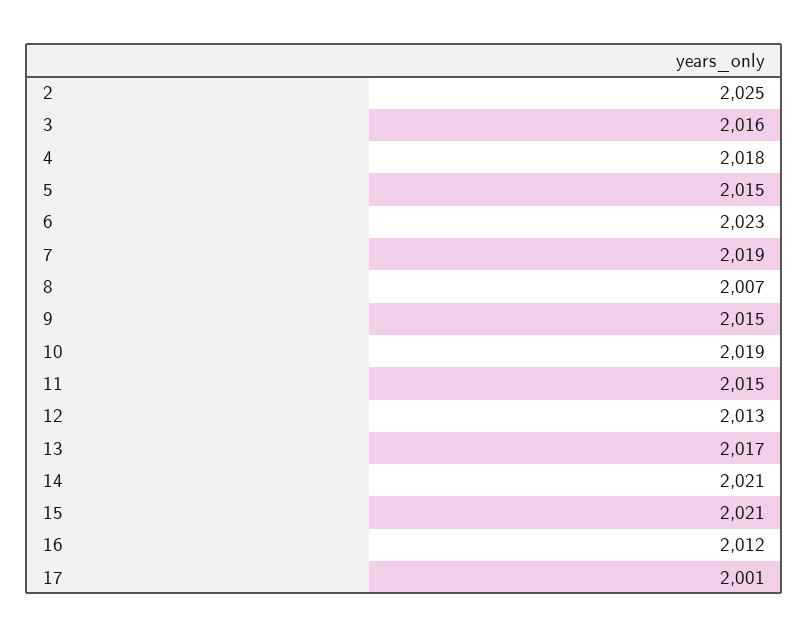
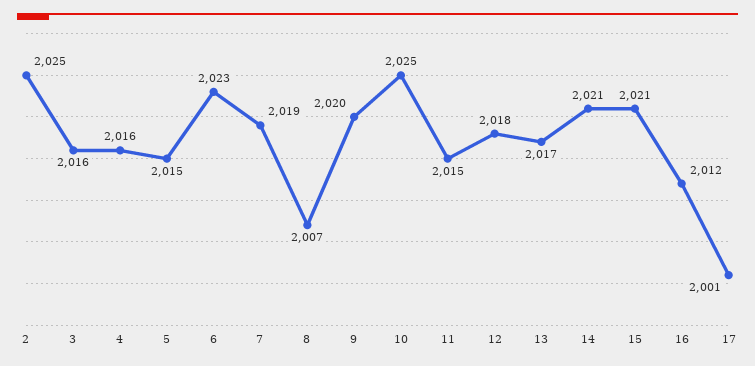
4: 2018 -> 2016
9: 2015 -> 2020
10: 2019 -> 2025
12: 2013 -> 2018

